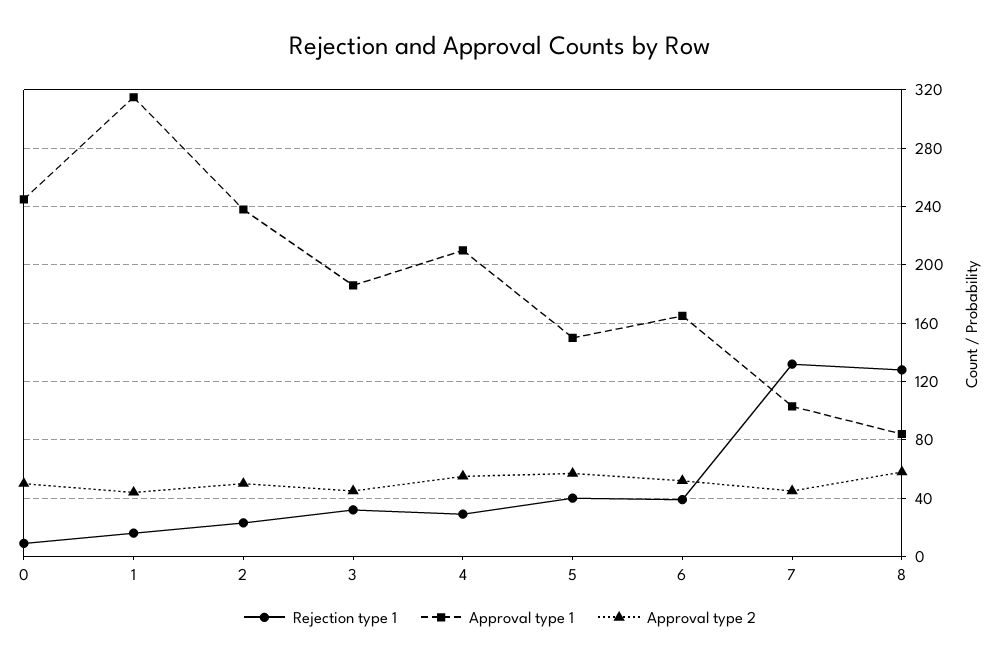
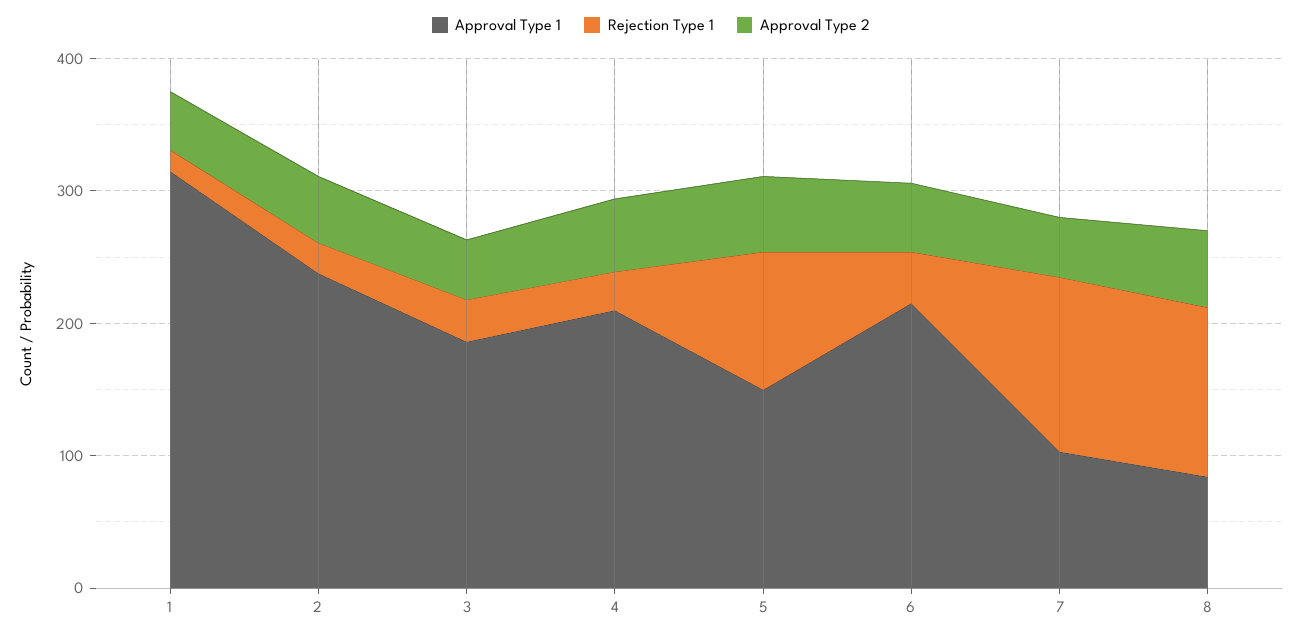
Rejection type 1, 0: 10 -> none
Approval type 1, 0: 245 -> none
Approval type 2, 0: 50 -> none
Rejection type 1, 5: 40 -> 100
Approval type 1, 6: 165 -> 220

